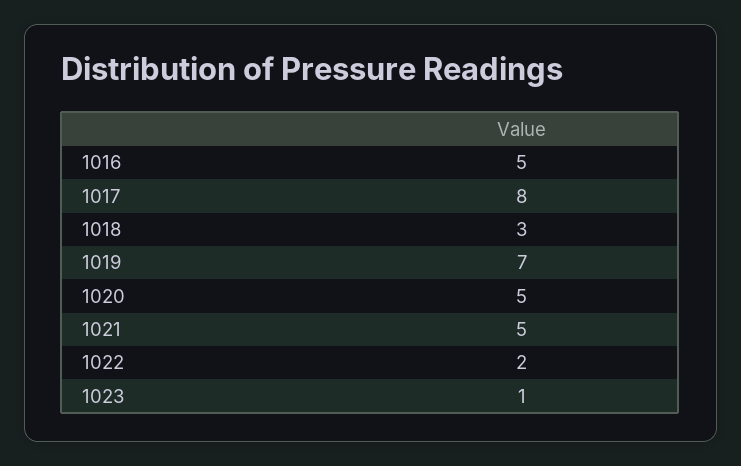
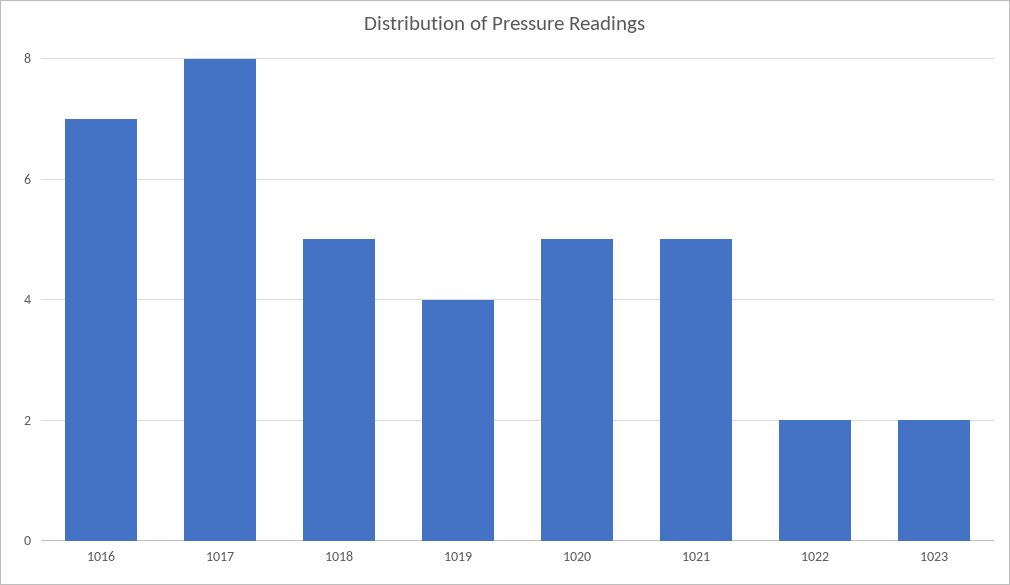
1016: 5 -> 7
1018: 3 -> 5
1019: 7 -> 4
1023: 1 -> 2

